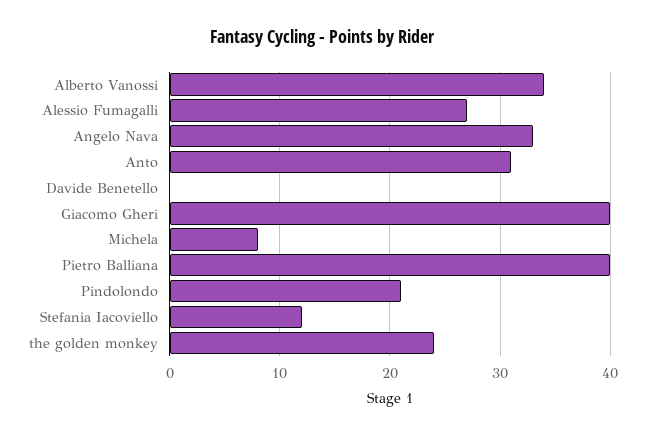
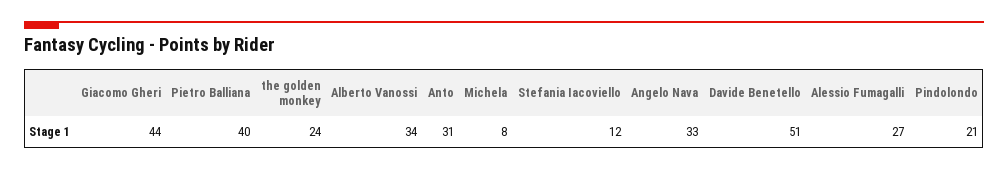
Davide Benetello: 0 -> 51
Giacomo Gheri: 40 -> 44

